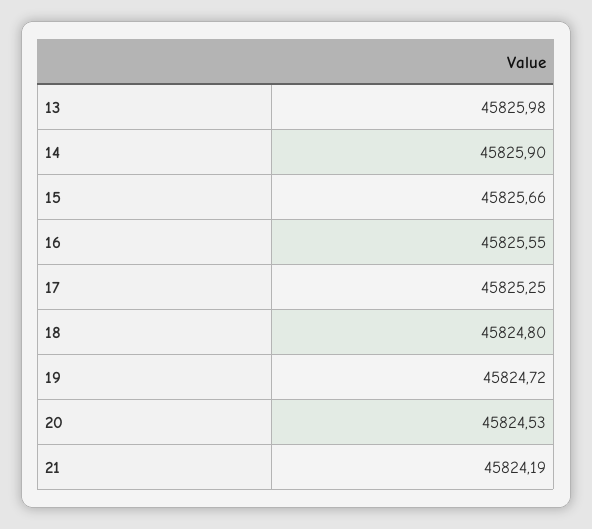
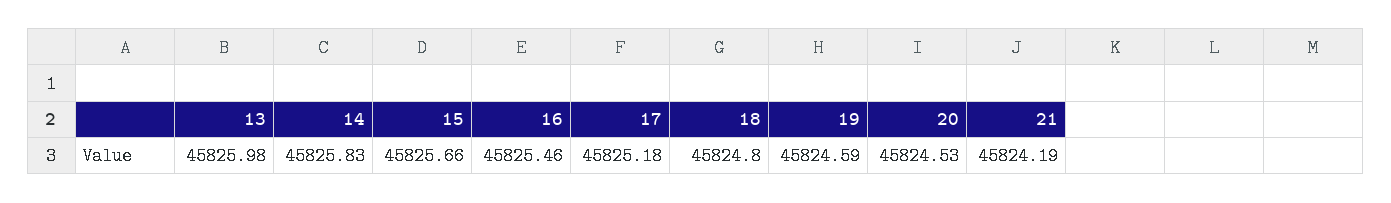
14: 45825.9 -> 45825.83
16: 45825.55 -> 45825.46
17: 45825.25 -> 45825.18
19: 45824.72 -> 45824.59

